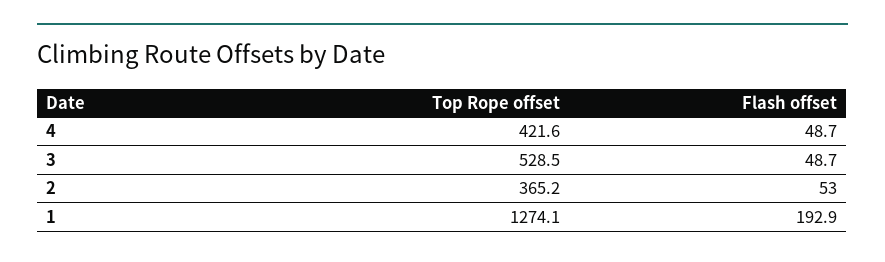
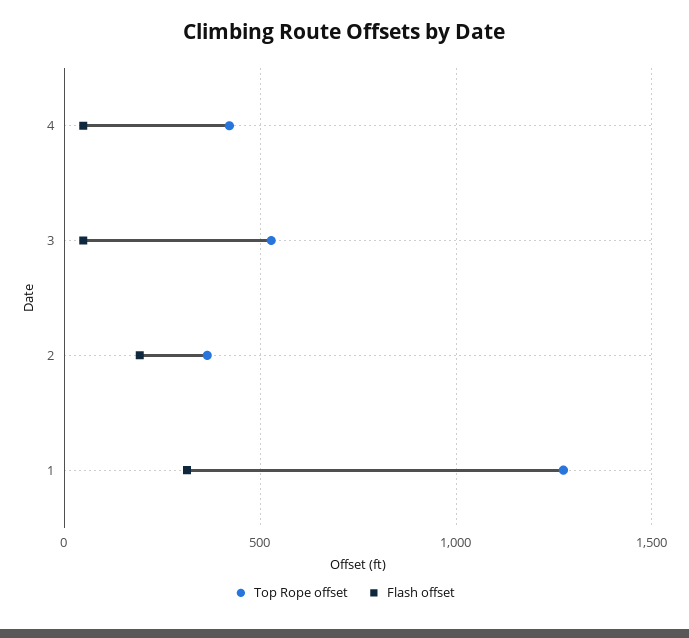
Flash offset, 2: 53 -> 200
Flash offset, 1: 192.9 -> 300

